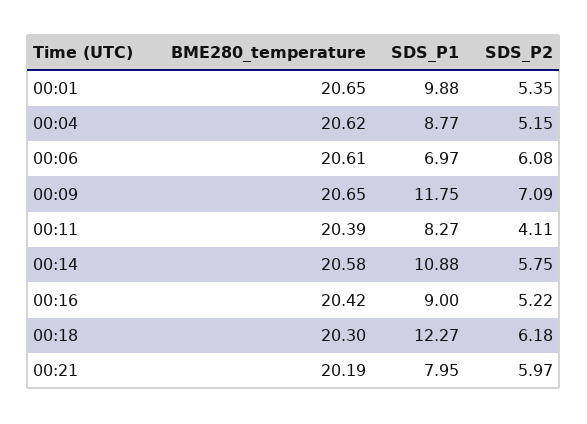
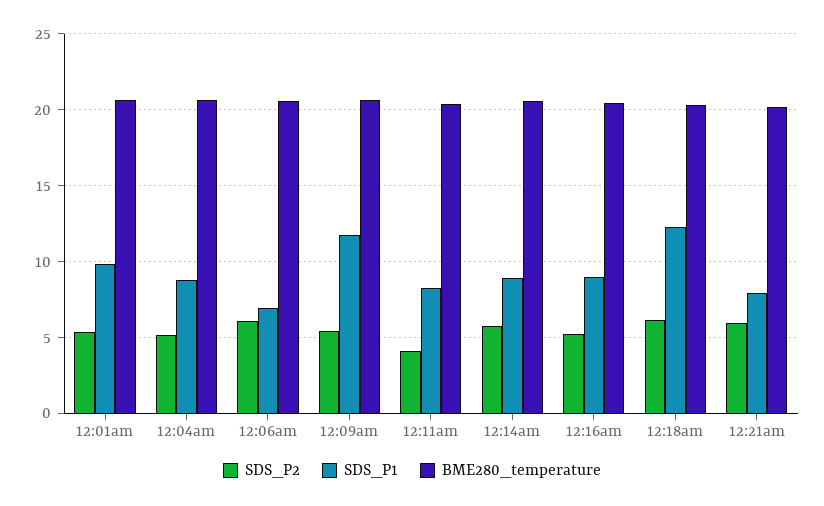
SDS_P2, 00:09: 7.09 -> 5.5
SDS_P1, 00:14: 10.88 -> 9

